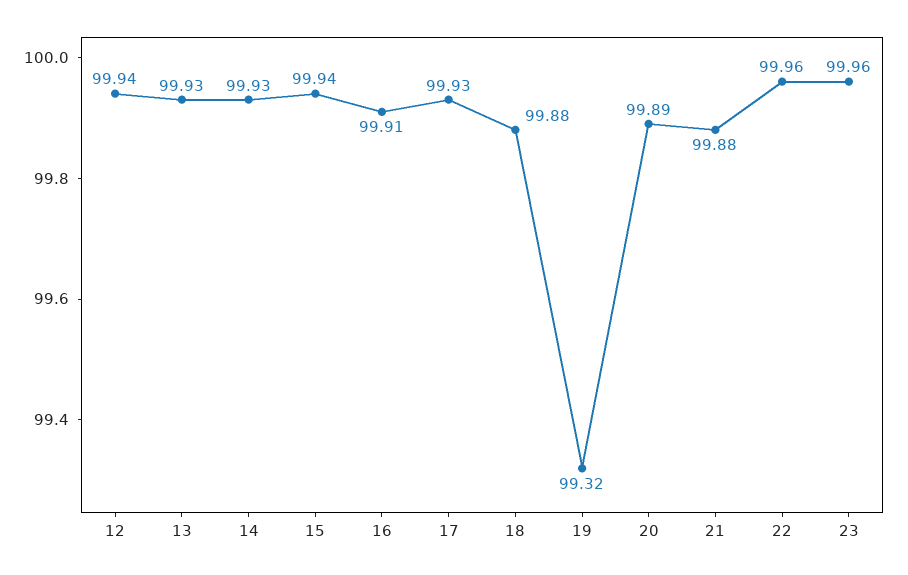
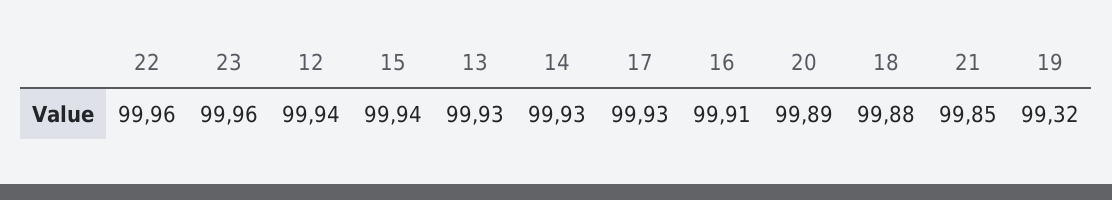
21: 99.88 -> 99.85

